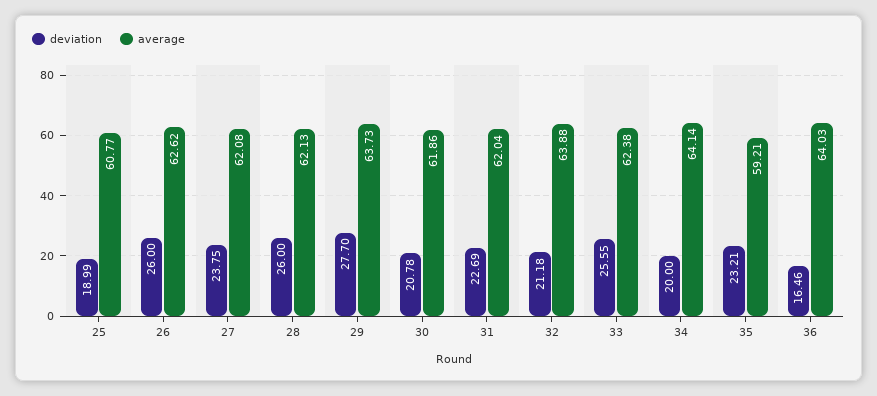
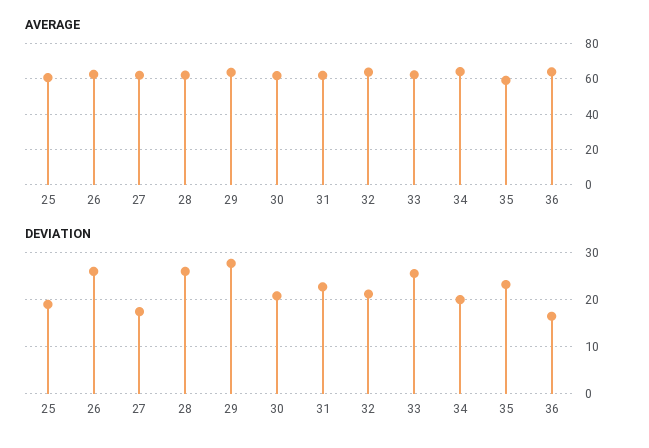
deviation, 27: 23.75 -> 18

